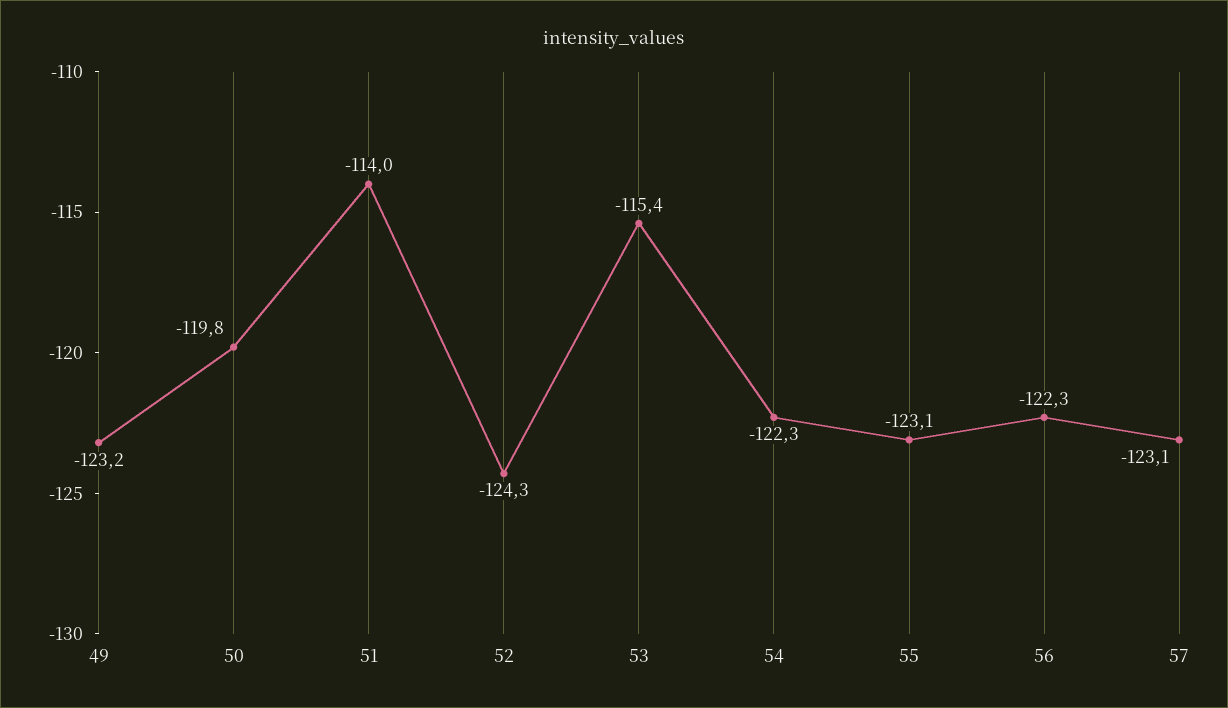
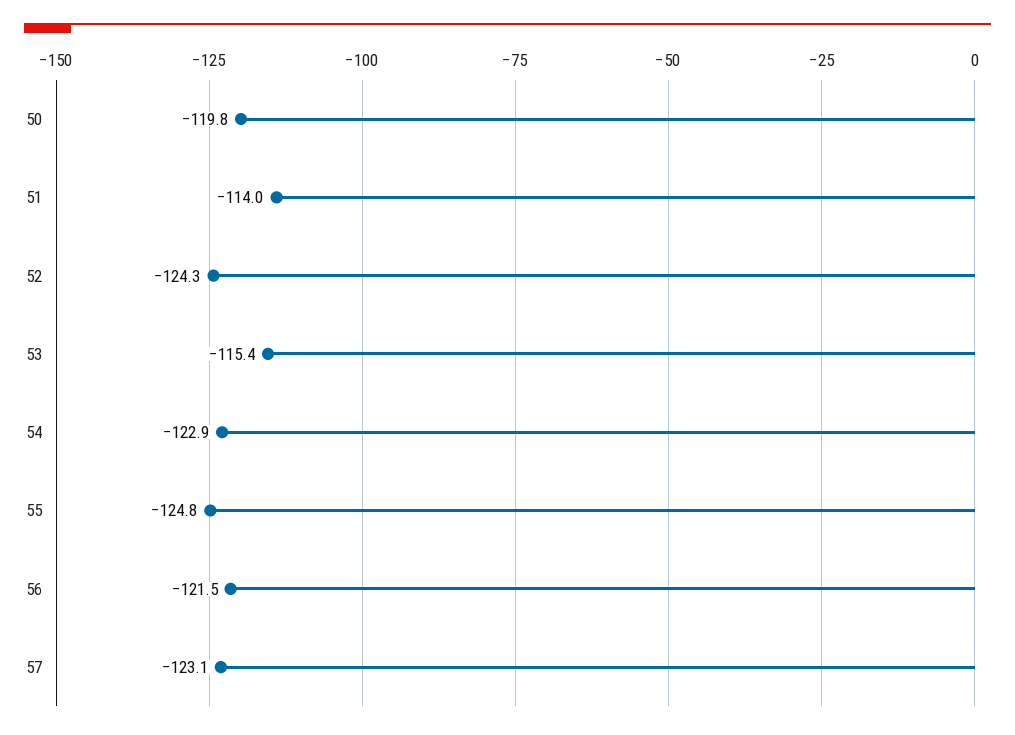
49: -123.2 -> none
54: -122.3 -> -122.9
55: -123.1 -> -124.8
56: -122.3 -> -121.5

